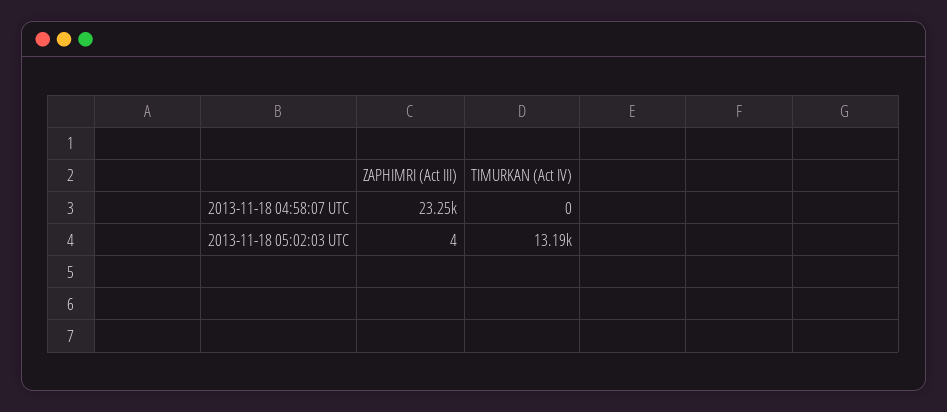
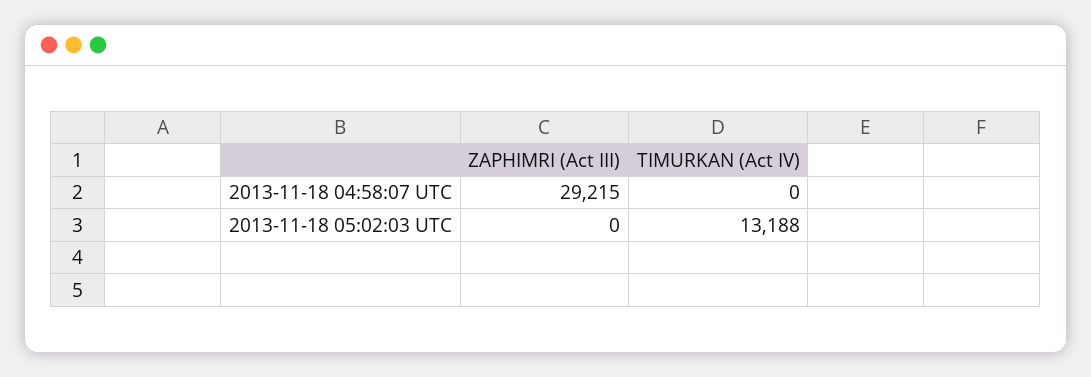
ZAPHIMRI (Act III), 2013-11-18 04:58:07 UTC: 23250 -> 29215
ZAPHIMRI (Act III), 2013-11-18 05:02:03 UTC: 4 -> 0

